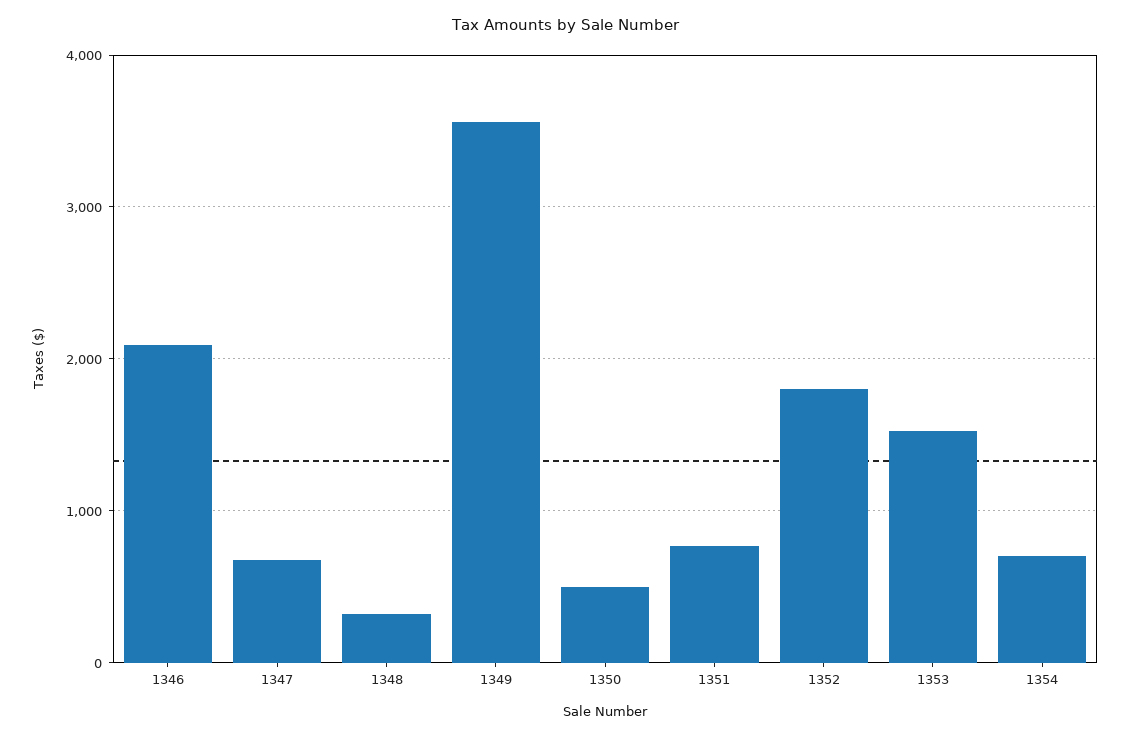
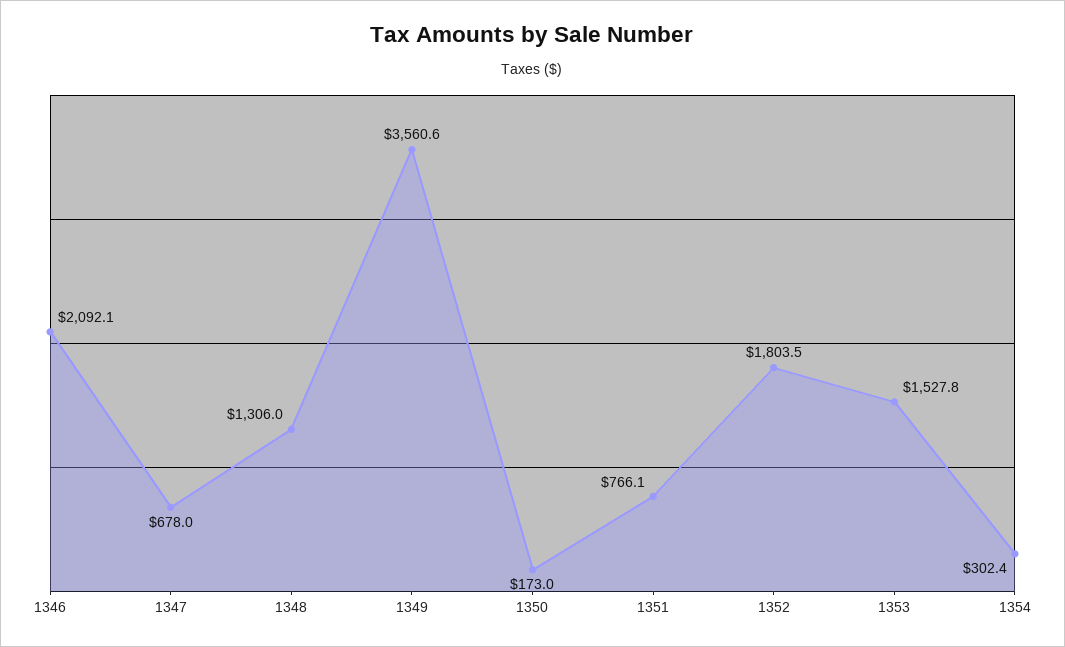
1348: 300 -> 1306
1350: 500 -> 173
1354: 700 -> 302.4

